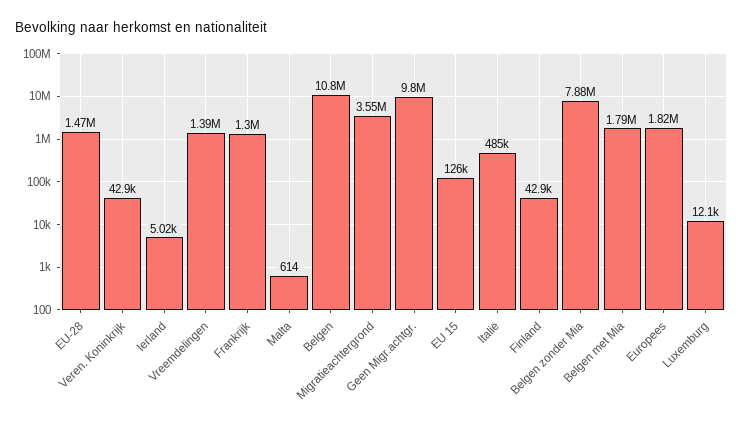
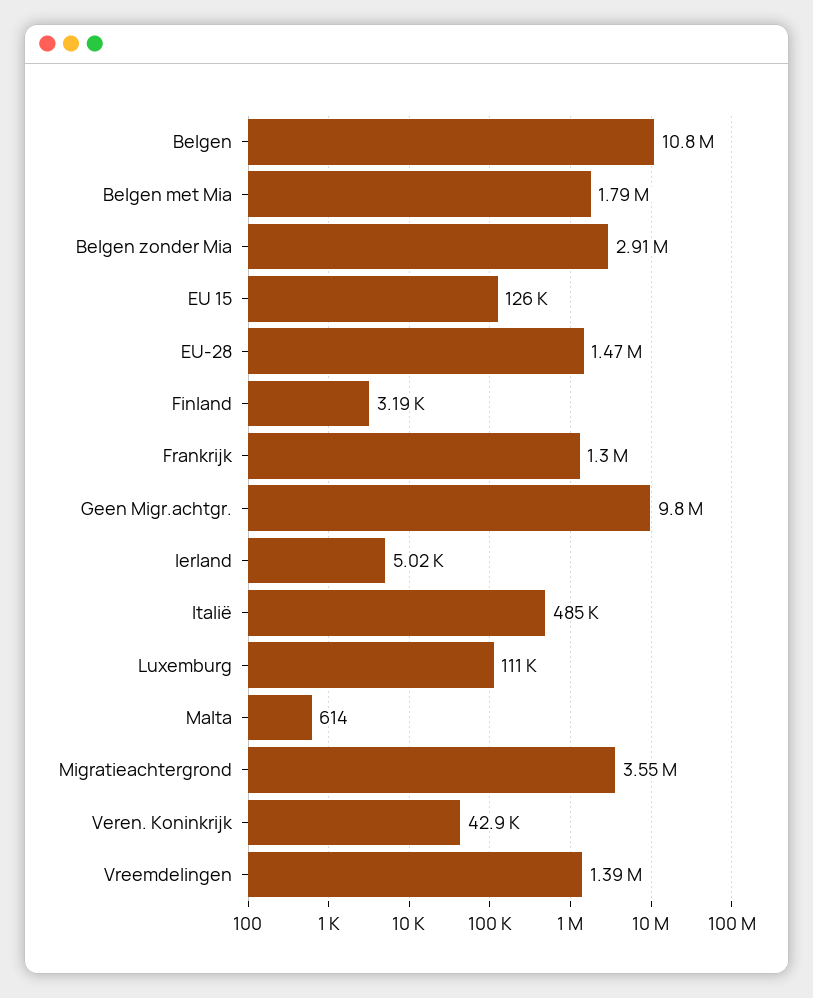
Finland: 42900 -> 3190
Belgen zonder Mia: 7880000 -> 2910000
Europees: 1820000 -> none
Luxemburg: 12100 -> 111000

